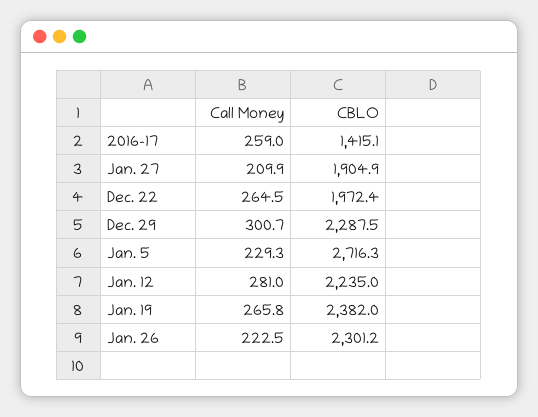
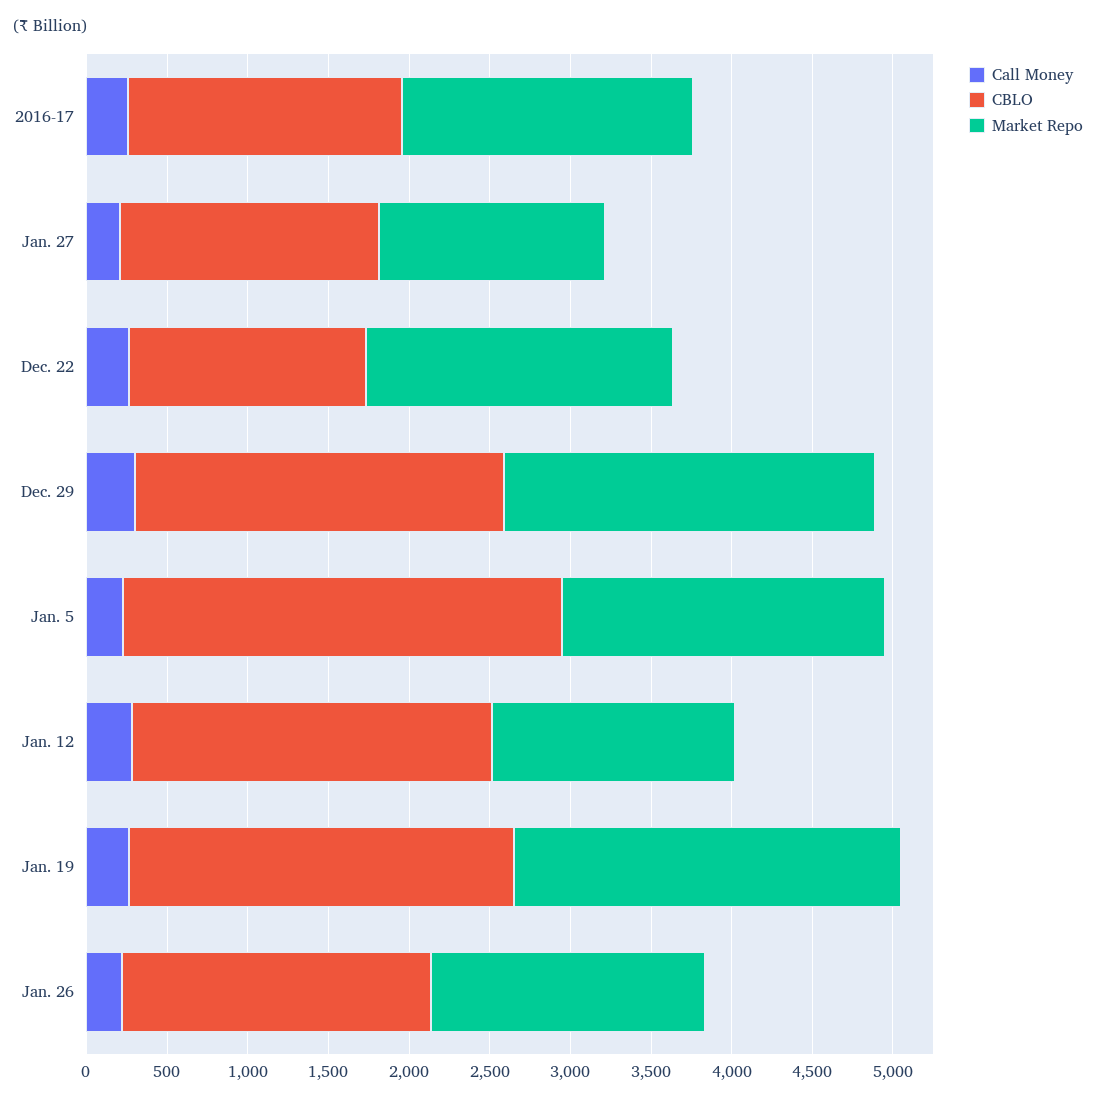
CBLO, 2016-17: 1415.1 -> 1700
CBLO, Jan. 27: 1904.9 -> 1600
CBLO, Dec. 22: 1972.4 -> 1500
CBLO, Jan. 26: 2301.2 -> 1900
Market Repo, 2016-17: none -> 1800
Market Repo, Jan. 27: none -> 1400
Market Repo, Dec. 22: none -> 1900
Market Repo, Dec. 29: none -> 2300
Market Repo, Jan. 5: none -> 2000
Market Repo, Jan. 12: none -> 1500
Market Repo, Jan. 19: none -> 2400
Market Repo, Jan. 26: none -> 1700

